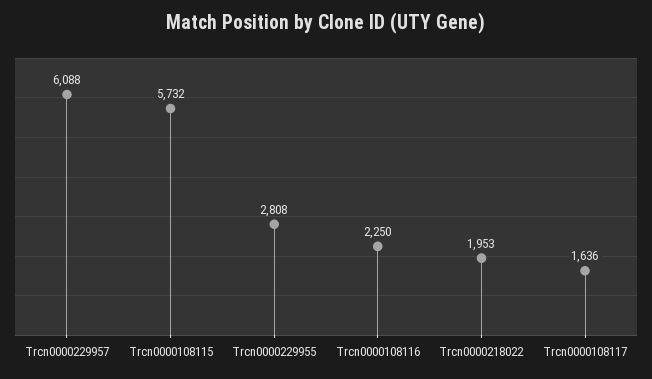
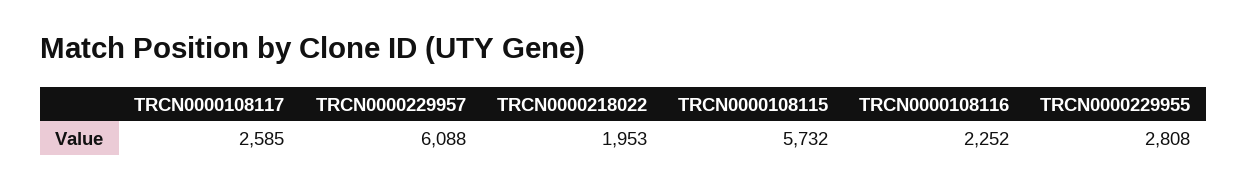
Trcn0000108116: 2250 -> 2252
Trcn0000108117: 1636 -> 2585

